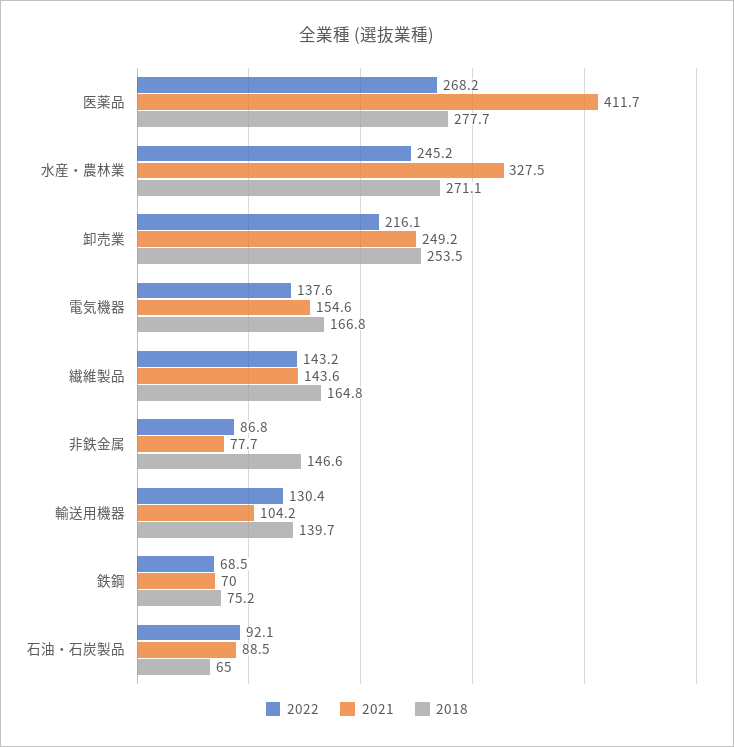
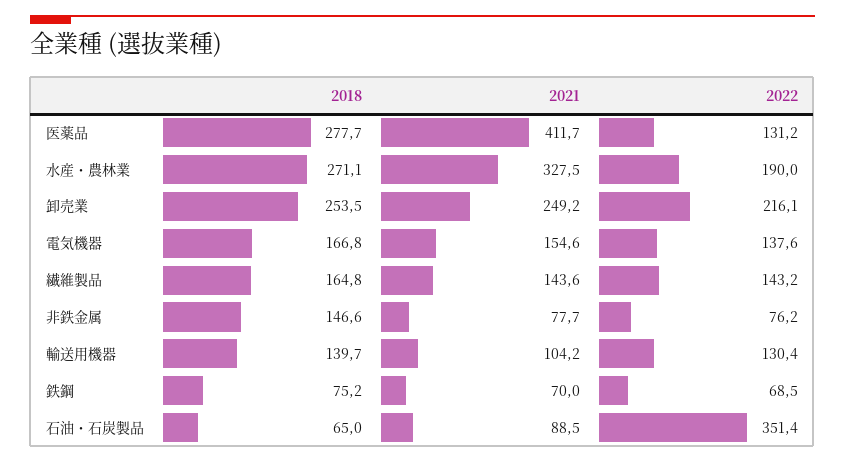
2022, 医薬品: 268.2 -> 131.2
2022, 水産・農林業: 245.2 -> 190
2022, 非鉄金属: 86.8 -> 76.2
2022, 石油・石炭製品: 92.1 -> 351.4

